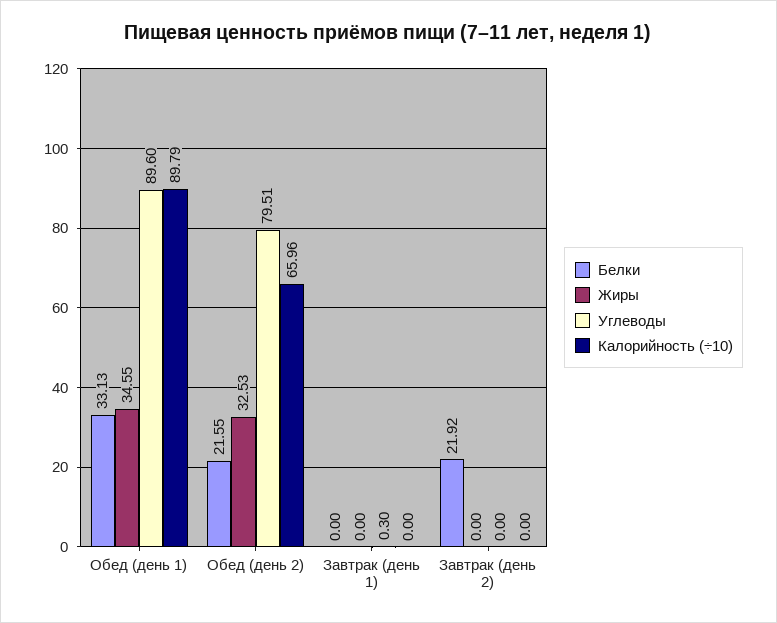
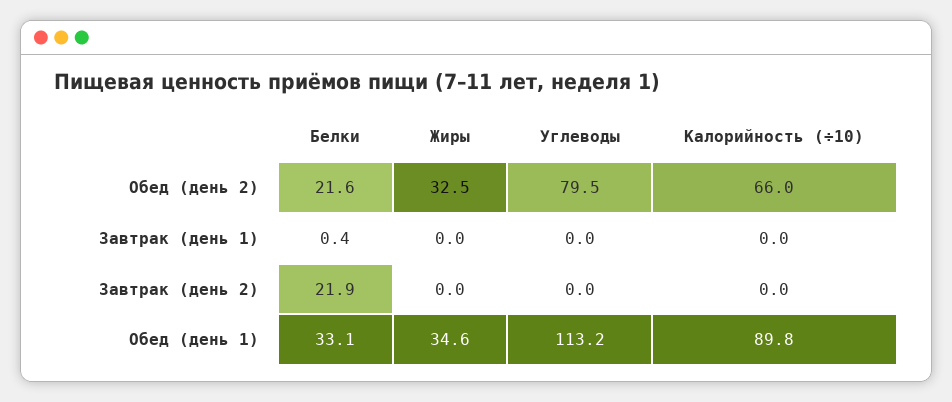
Углеводы, Обед (день 1): 89.6 -> 113.2
Белки, Завтрак (день 1): 0 -> 0.4
Углеводы, Завтрак (день 1): 0.3 -> 0

